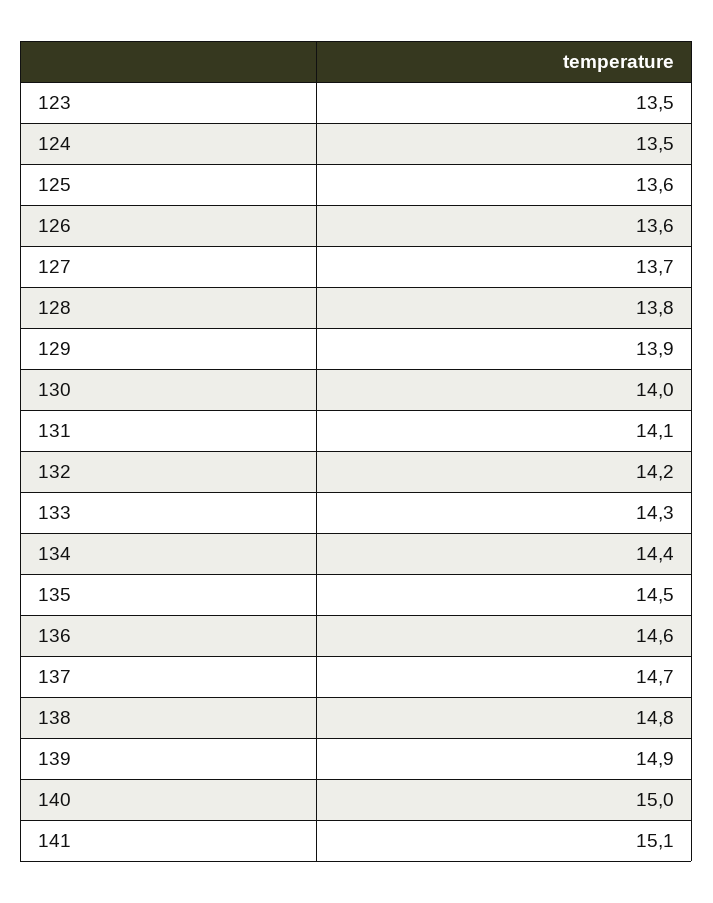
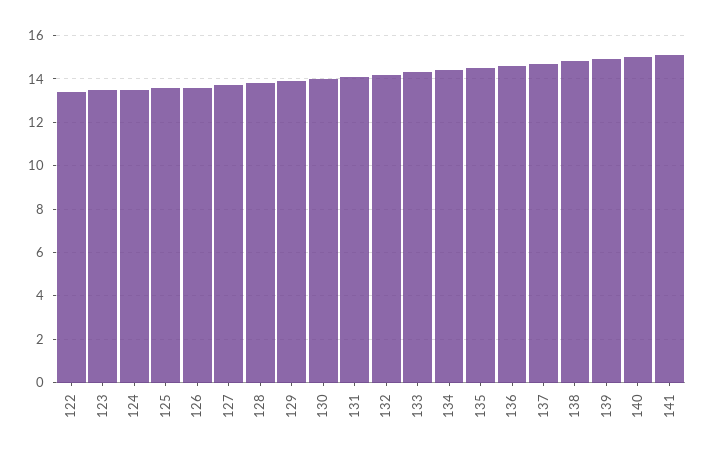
122: none -> 13.5

